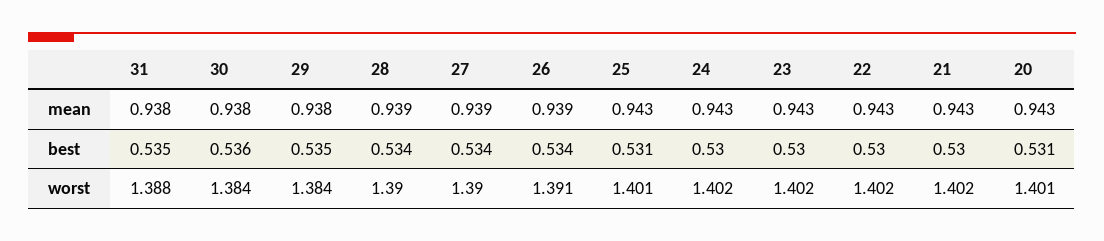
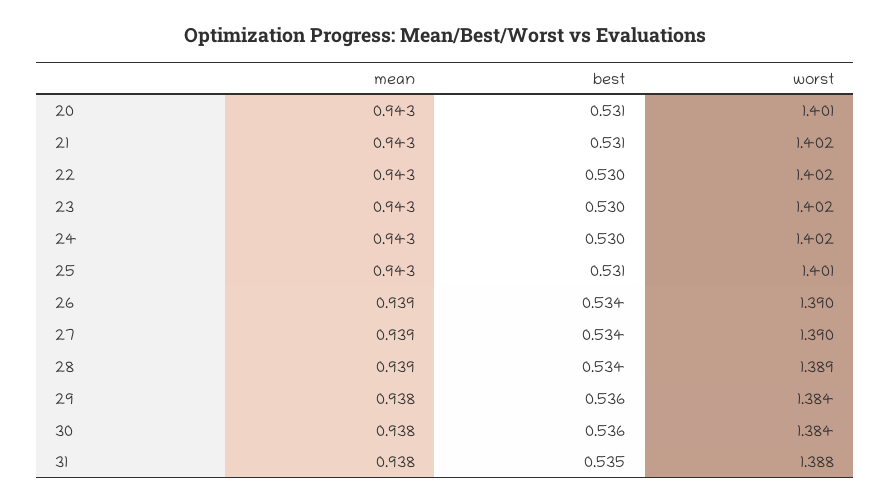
29, best: 0.535 -> 0.536
21, best: 0.53 -> 0.531
28, worst: 1.39 -> 1.389
26, worst: 1.391 -> 1.39

